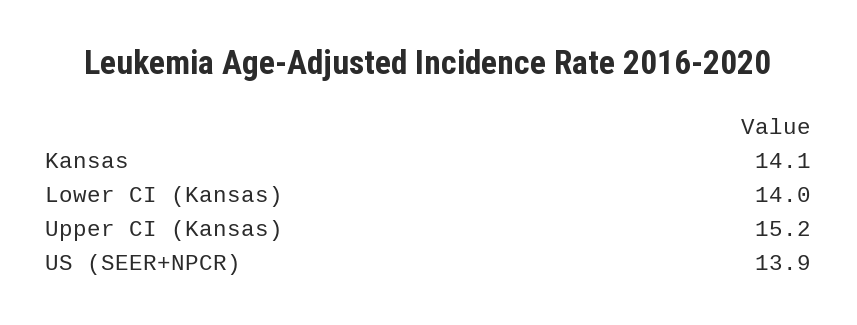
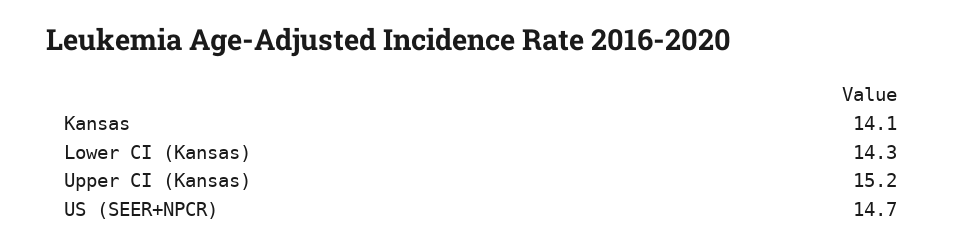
Lower CI (Kansas): 14 -> 14.3
US (SEER+NPCR): 13.9 -> 14.7

